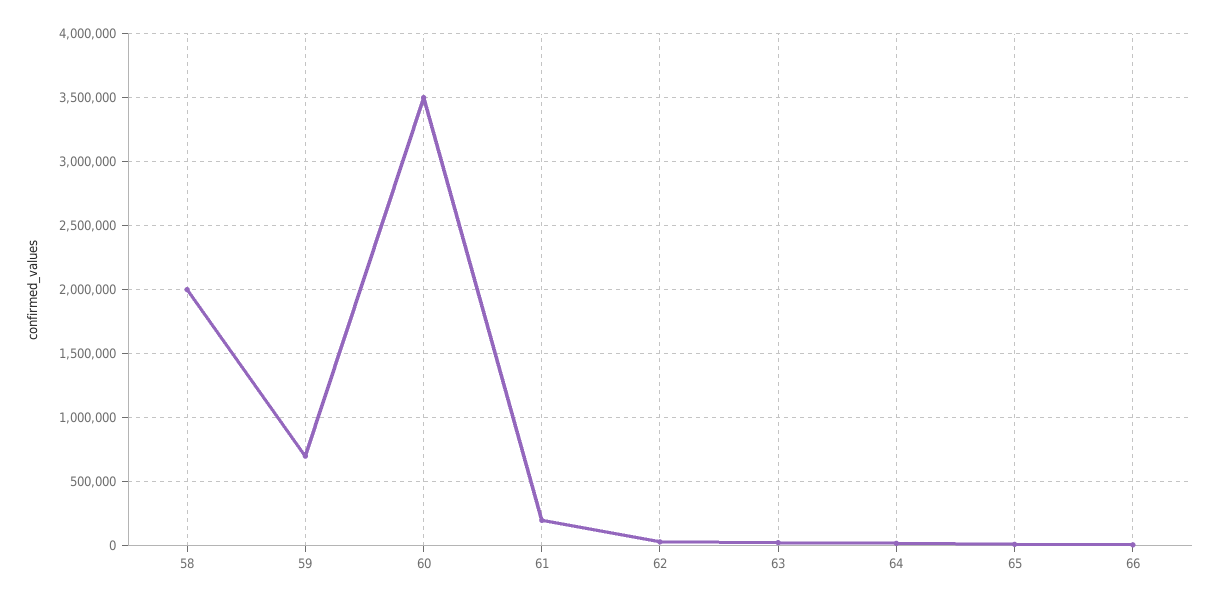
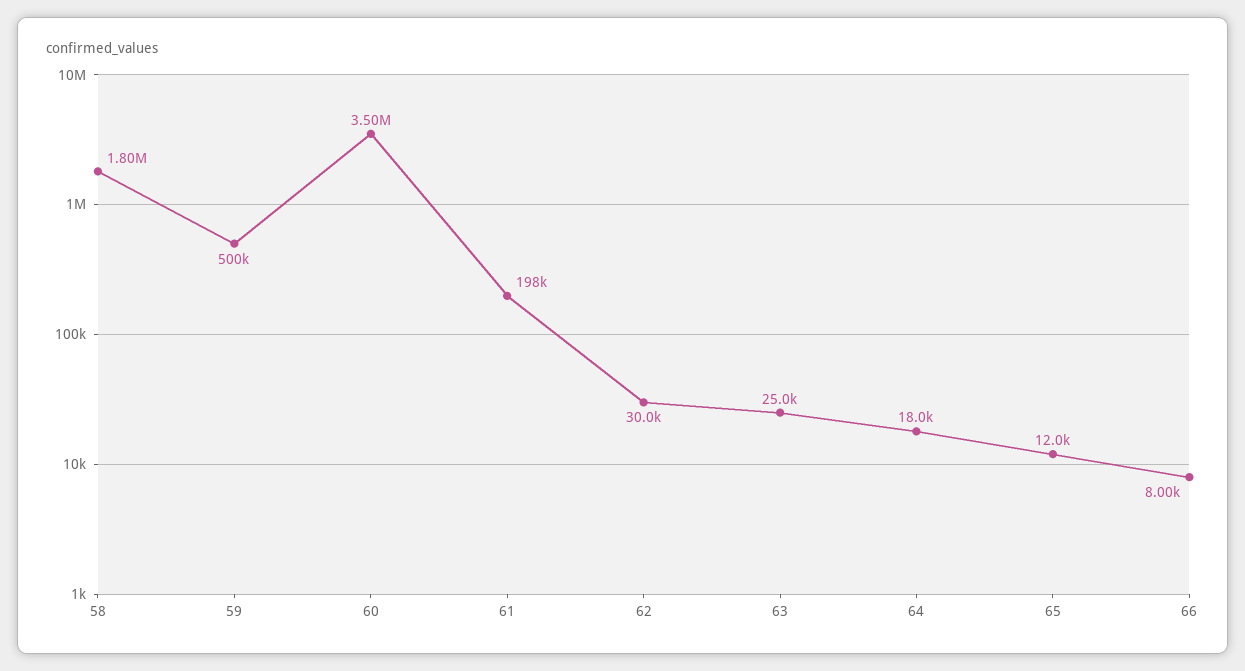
58: 2000000 -> 1800000
59: 700000 -> 500000

